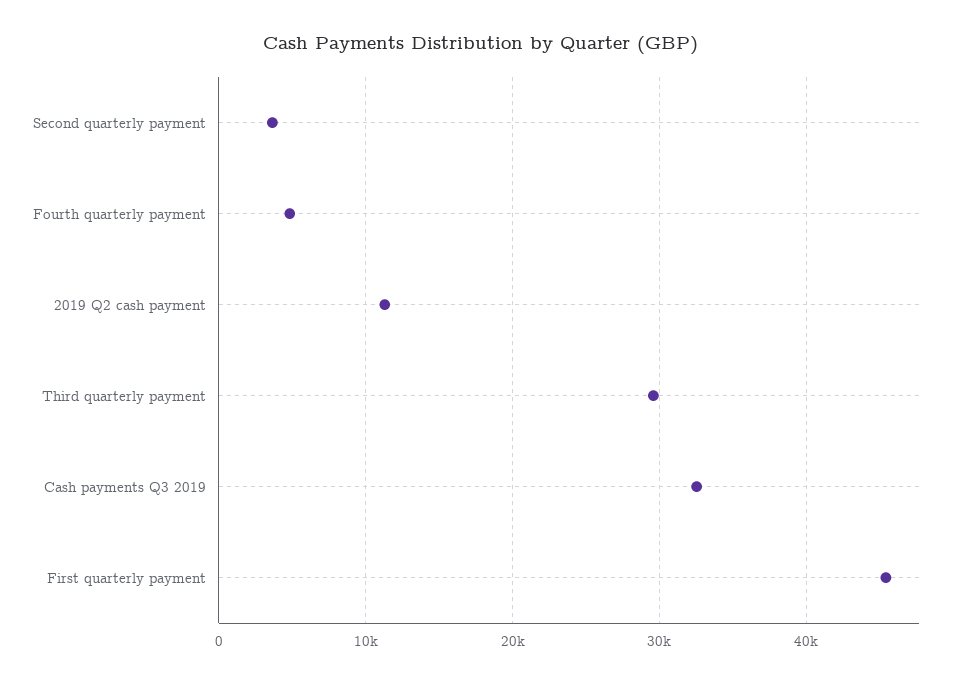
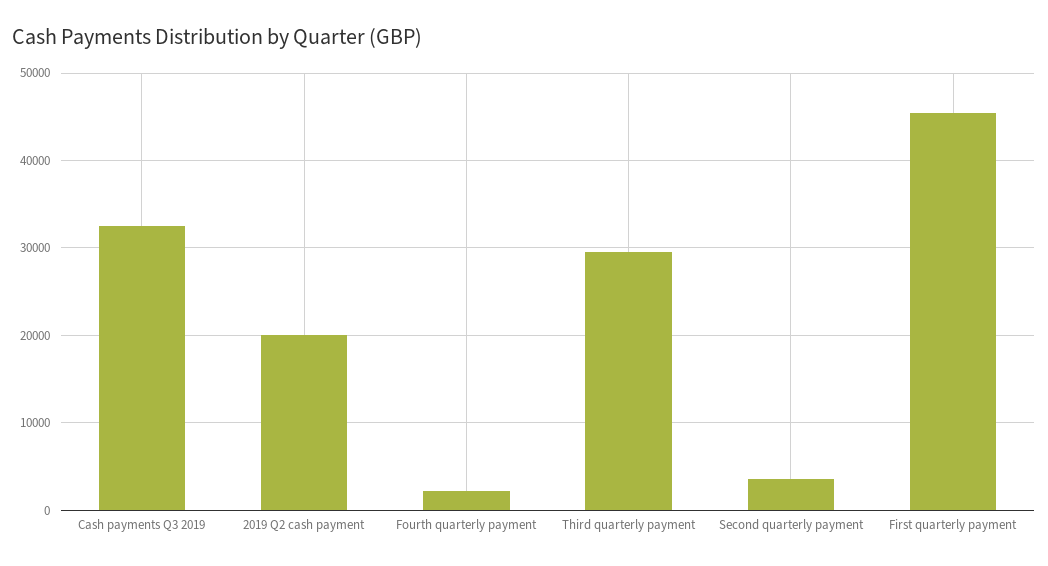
Fourth quarterly payment: 5000 -> 2000
2019 Q2 cash payment: 11000 -> 20000

